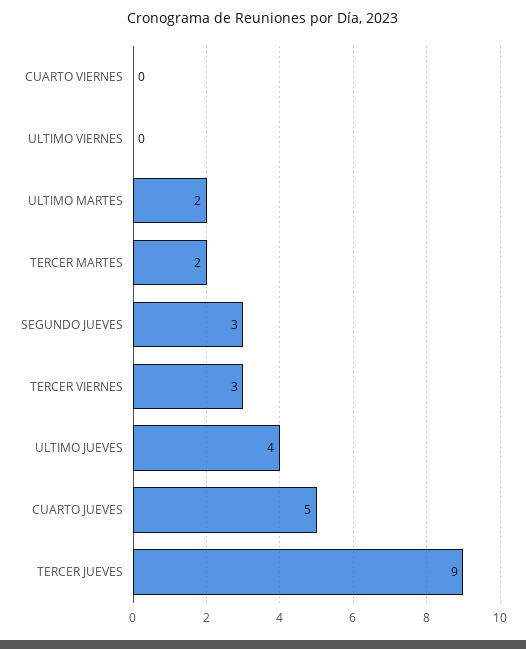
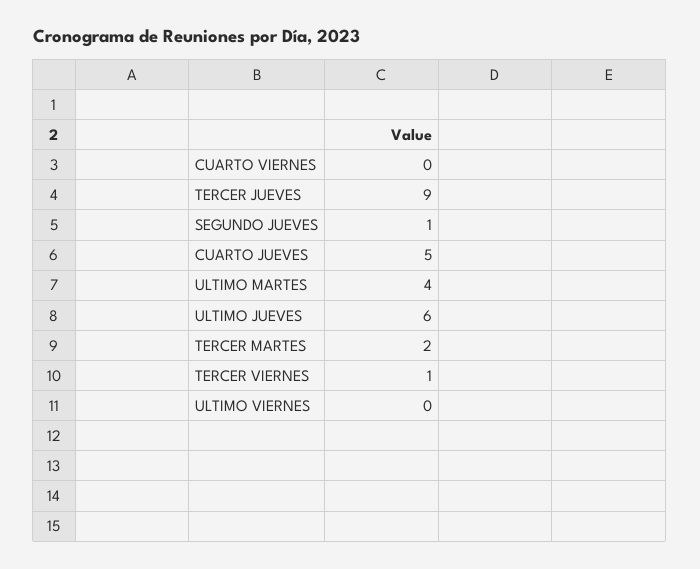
ULTIMO MARTES: 2 -> 4
SEGUNDO JUEVES: 3 -> 1
TERCER VIERNES: 3 -> 1
ULTIMO JUEVES: 4 -> 6

